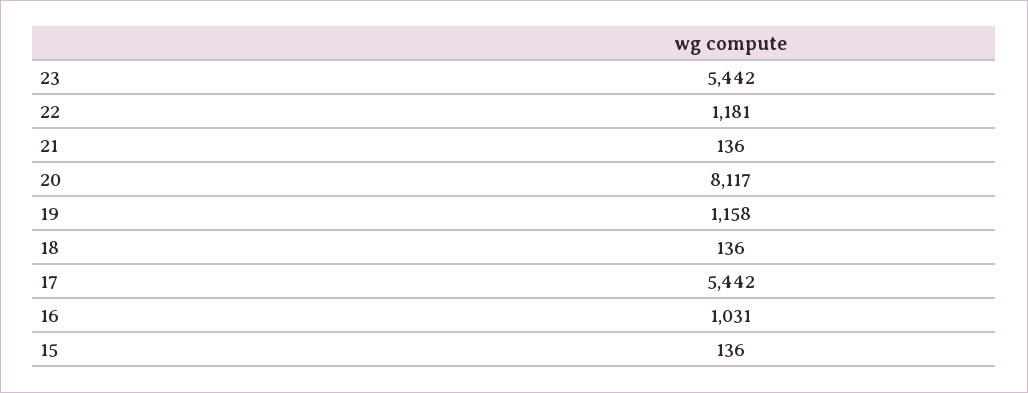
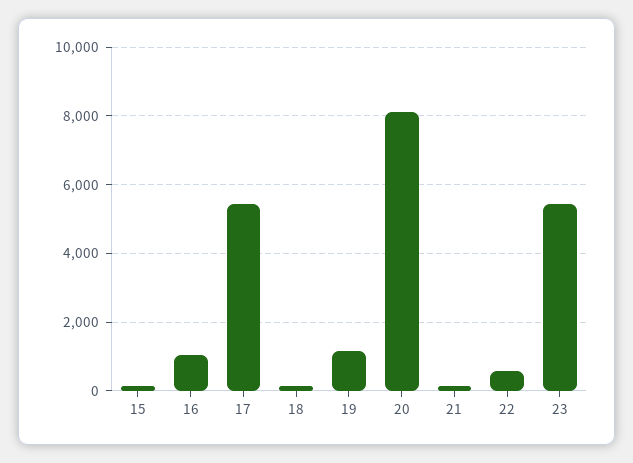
22: 1181 -> 600

